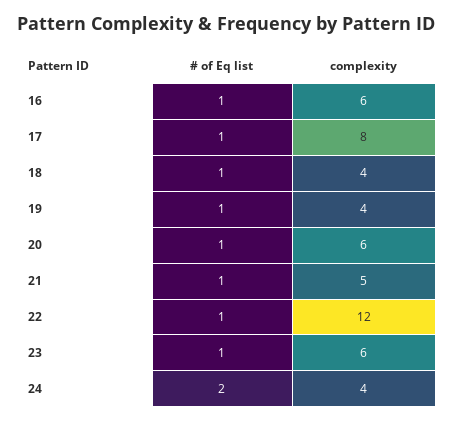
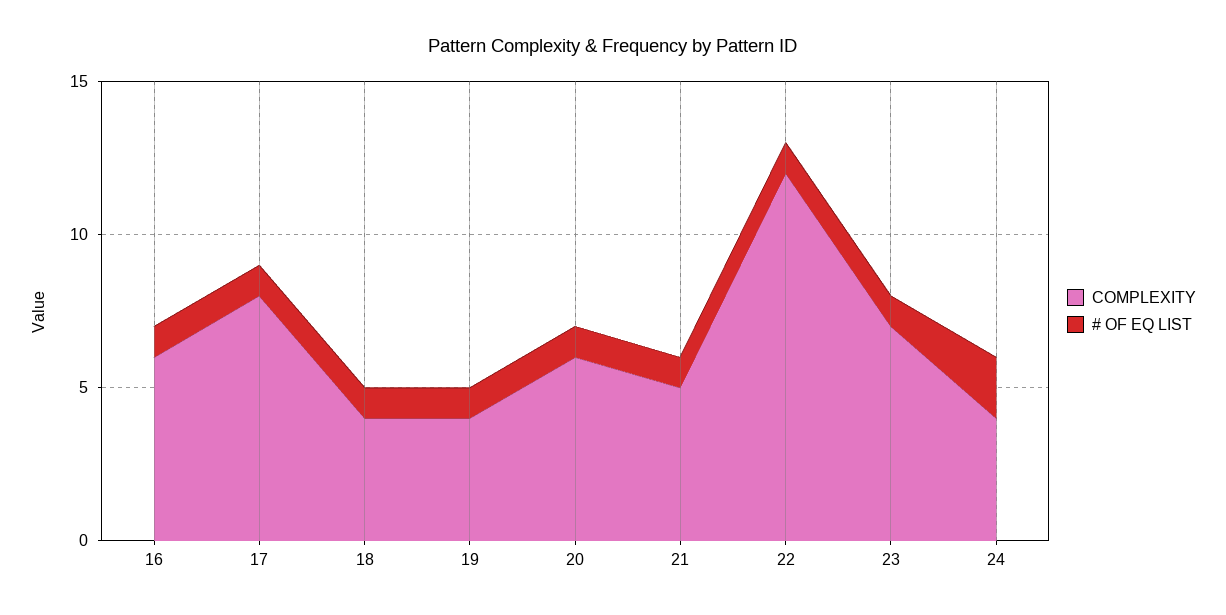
complexity, 23: 6 -> 7

